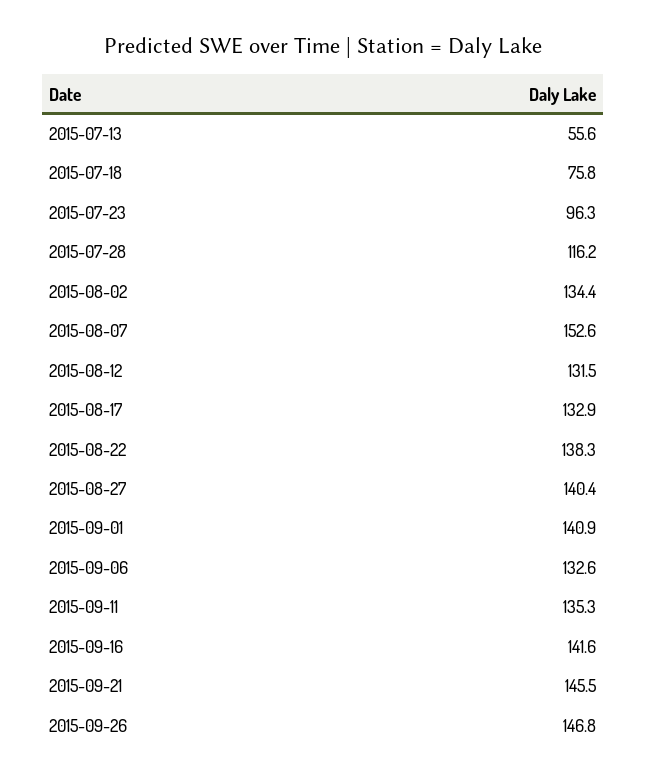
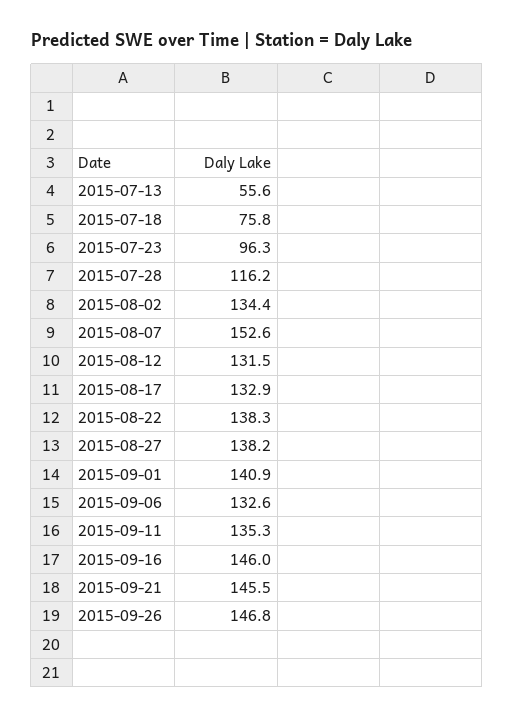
2015-08-27: 140.4 -> 138.2
2015-09-16: 141.6 -> 146

